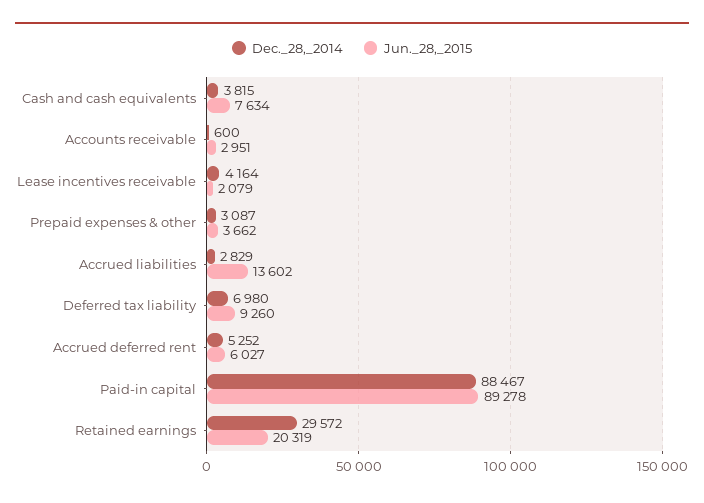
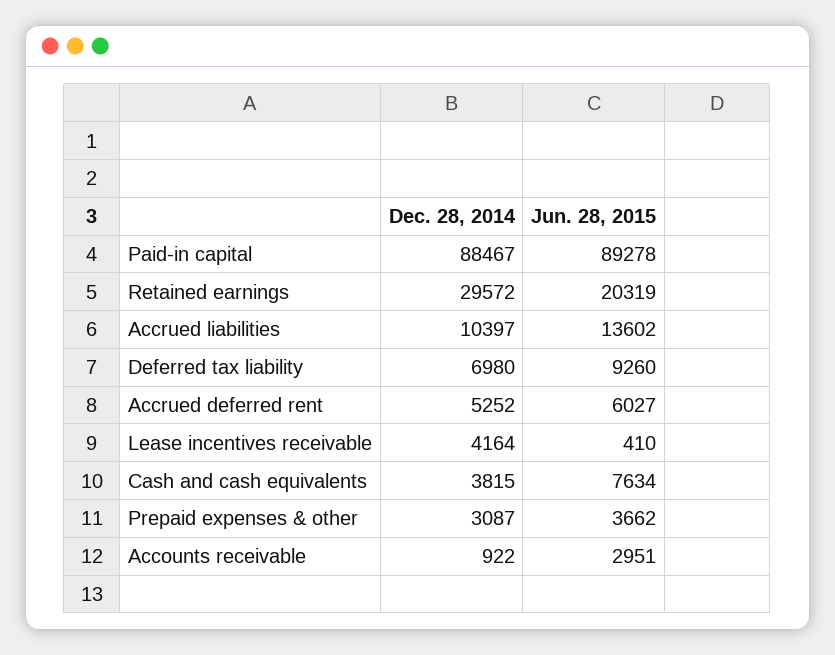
Dec._28,_2014, Accounts receivable: 600 -> 922
Jun._28,_2015, Lease incentives receivable: 2079 -> 410
Dec._28,_2014, Accrued liabilities: 2829 -> 10397

